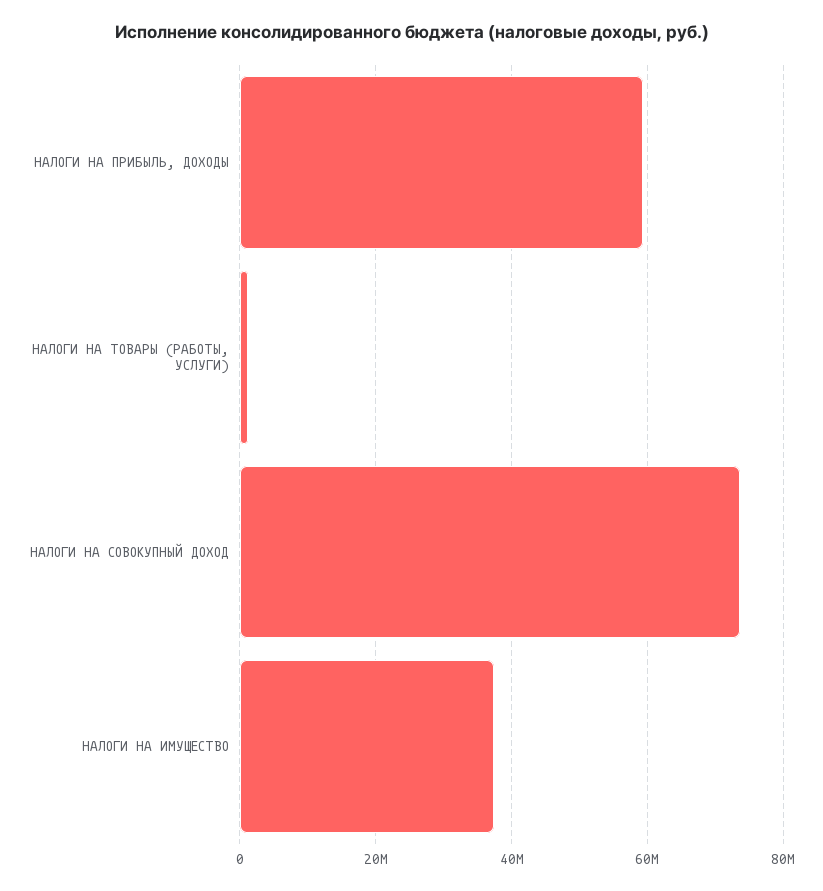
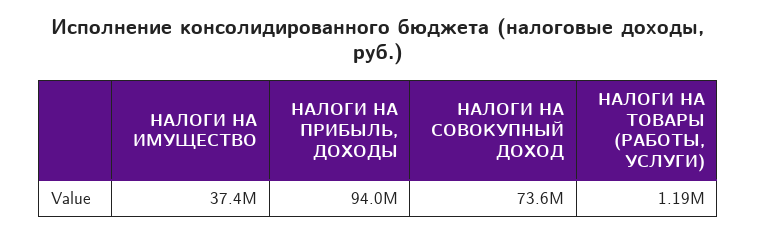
НАЛОГИ НА ПРИБЫЛЬ, ДОХОДЫ: 60000000 -> 94000000

